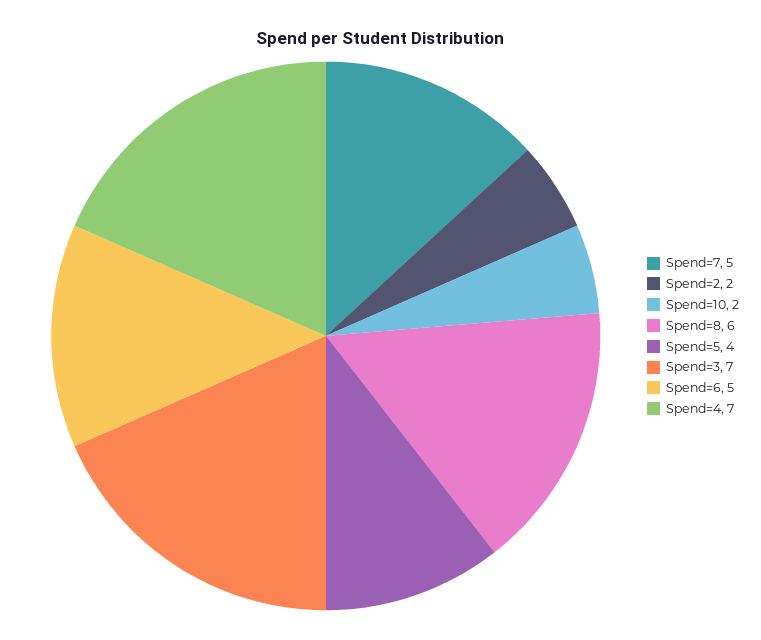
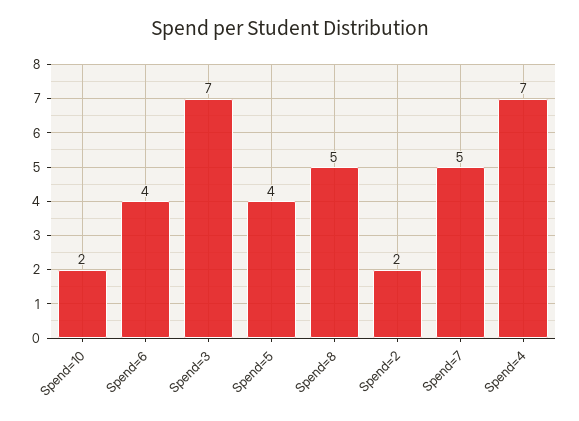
Spend=8: 6 -> 5
Spend=6: 5 -> 4

